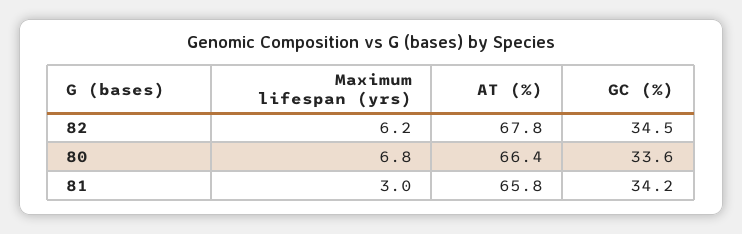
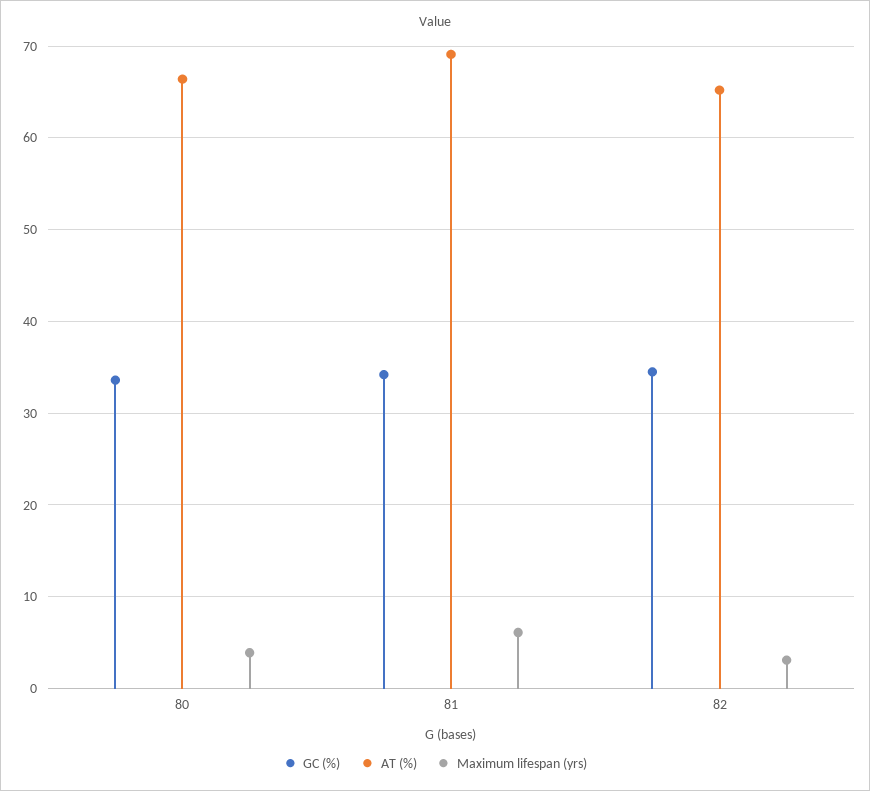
Maximum lifespan (yrs), 82: 6.2 -> 3
AT (%), 82: 67.8 -> 65
Maximum lifespan (yrs), 80: 6.8 -> 4
Maximum lifespan (yrs), 81: 3 -> 6
AT (%), 81: 65.8 -> 69

